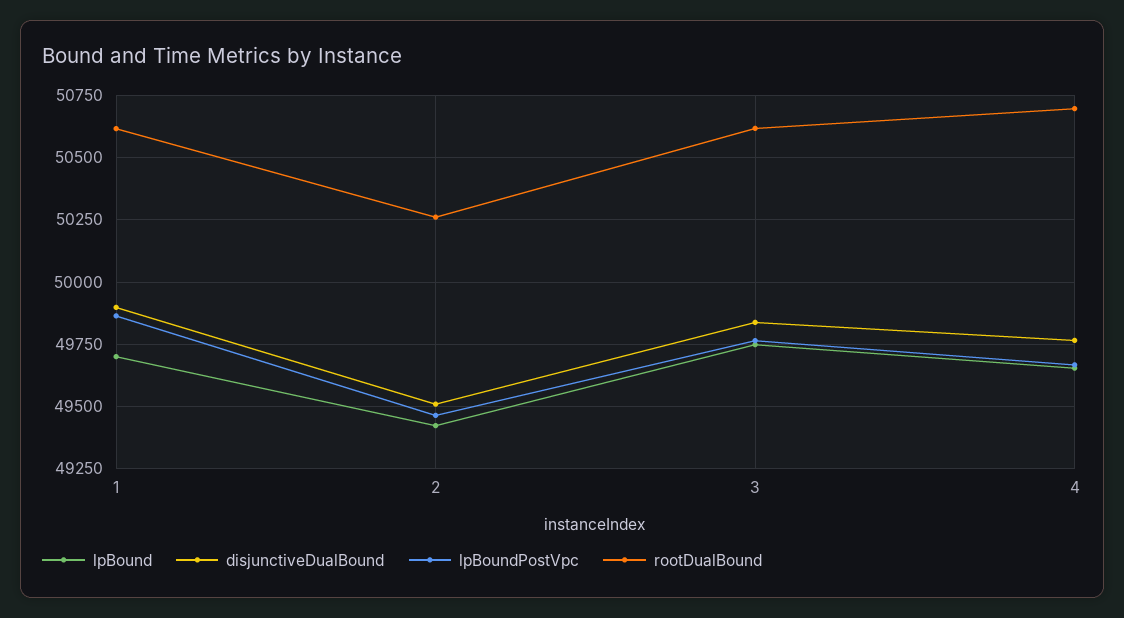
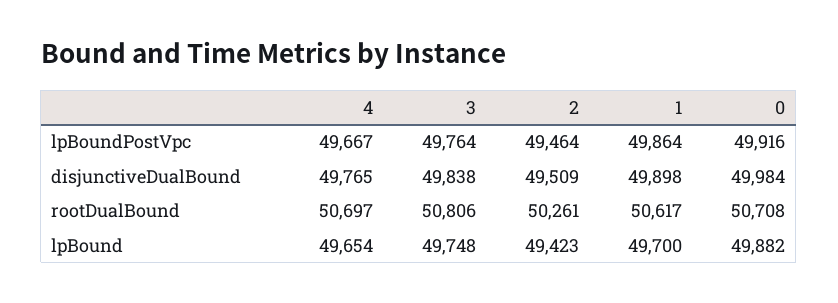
rootDualBound, 3: 50625 -> 50806
lpBoundPostVpc, 0: none -> 49916
disjunctiveDualBound, 0: none -> 49984
rootDualBound, 0: none -> 50708
lpBound, 0: none -> 49882

